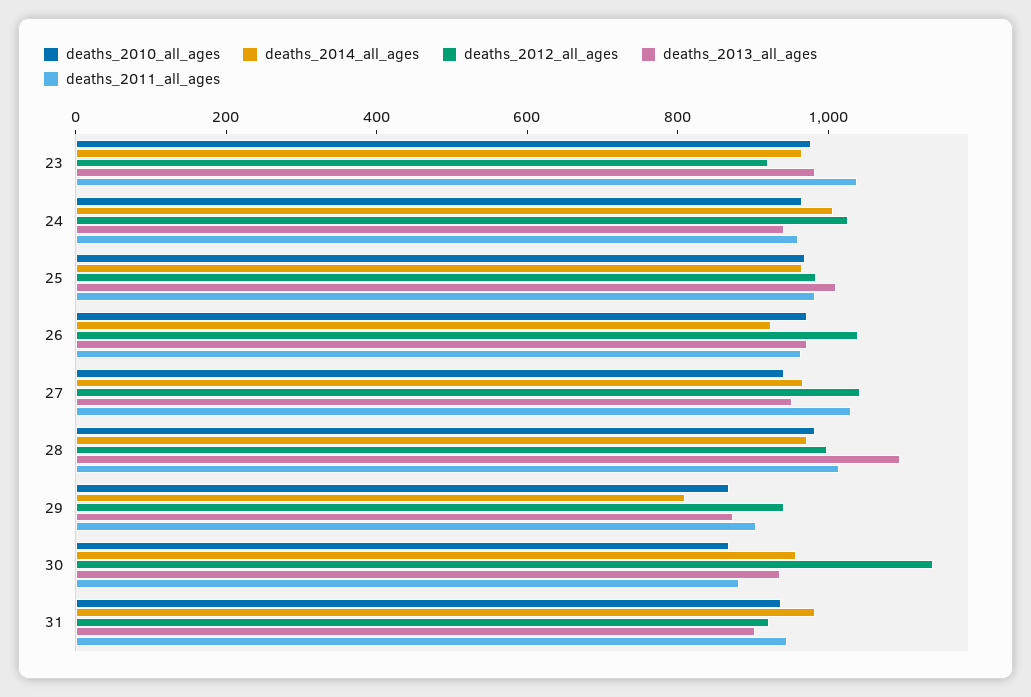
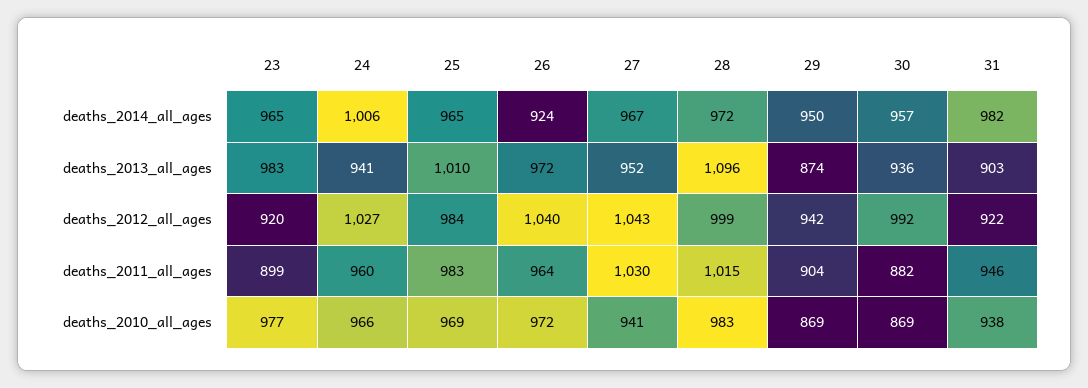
deaths_2011_all_ages, 23: 1050 -> 899
deaths_2014_all_ages, 29: 800 -> 950
deaths_2012_all_ages, 30: 1150 -> 992

